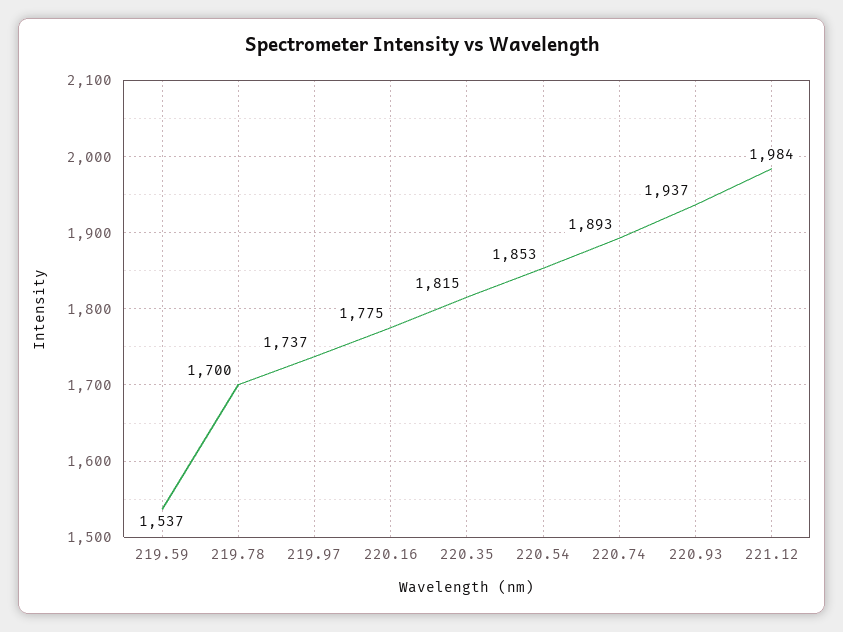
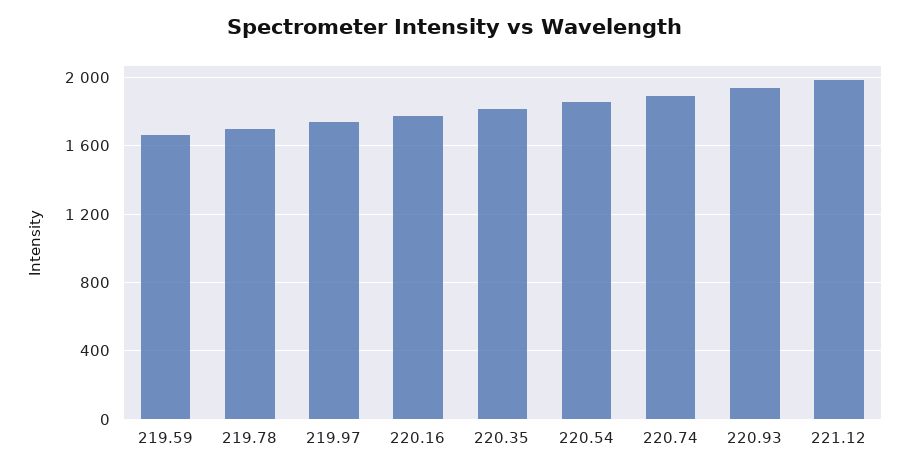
219.59: 1537 -> 1650

